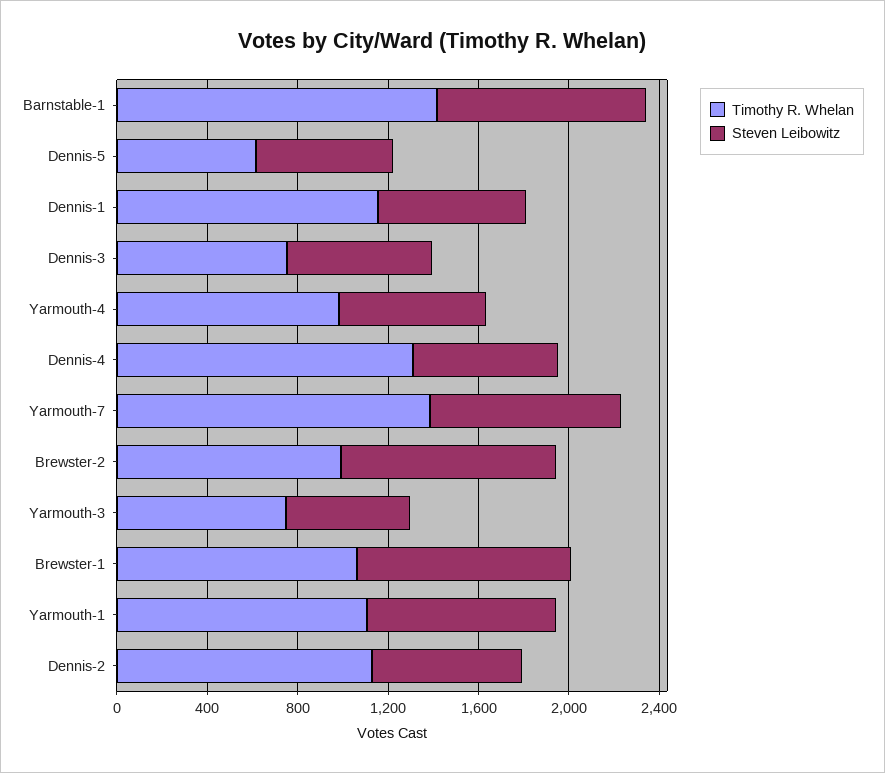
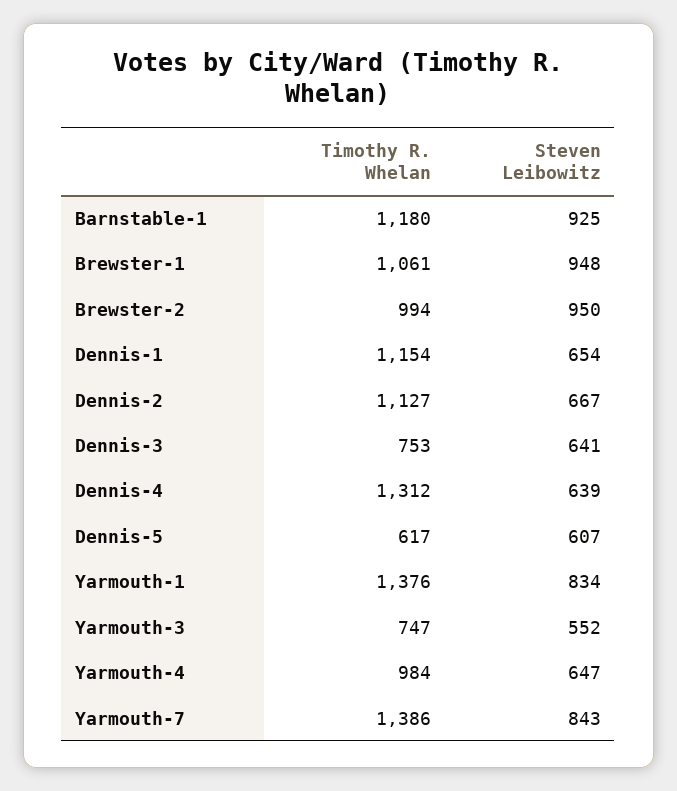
Timothy R. Whelan, Barnstable-1: 1400 -> 1180
Timothy R. Whelan, Yarmouth-1: 1100 -> 1376

